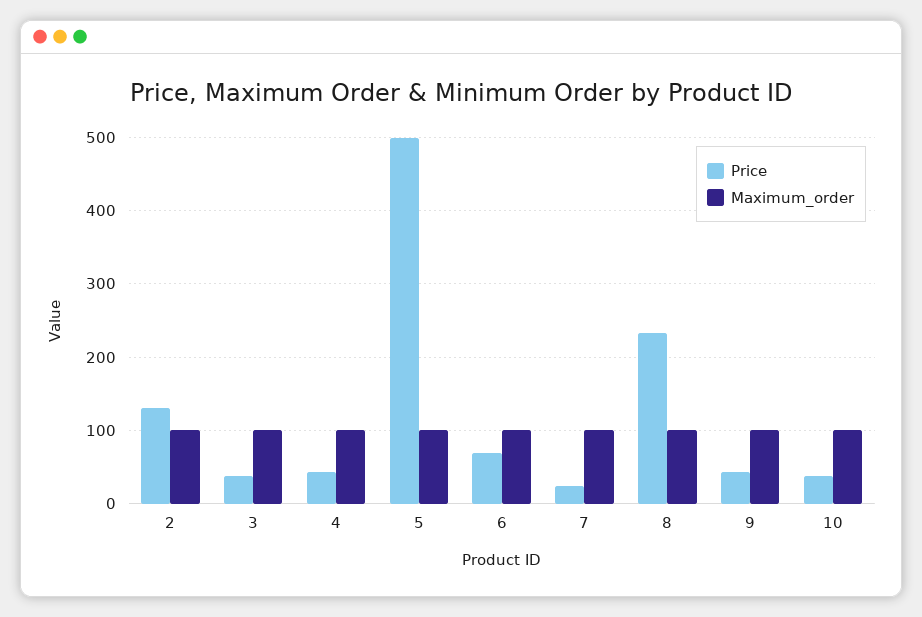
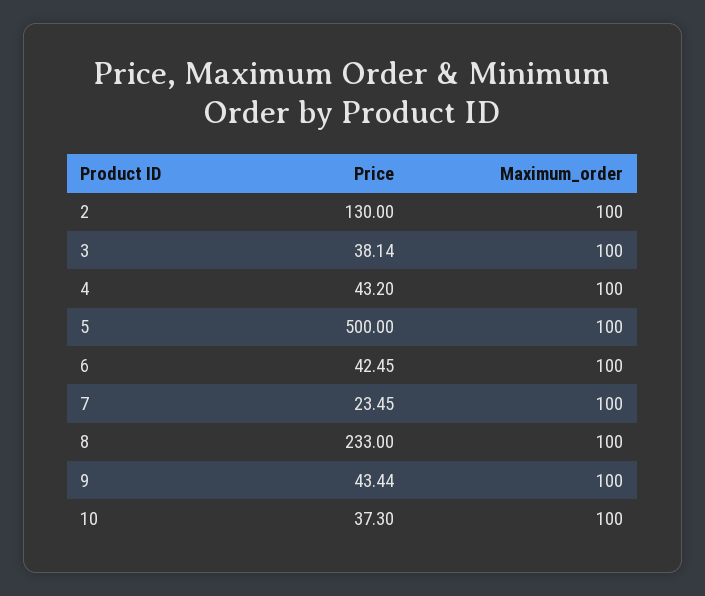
Price, 6: 70 -> 42.45

